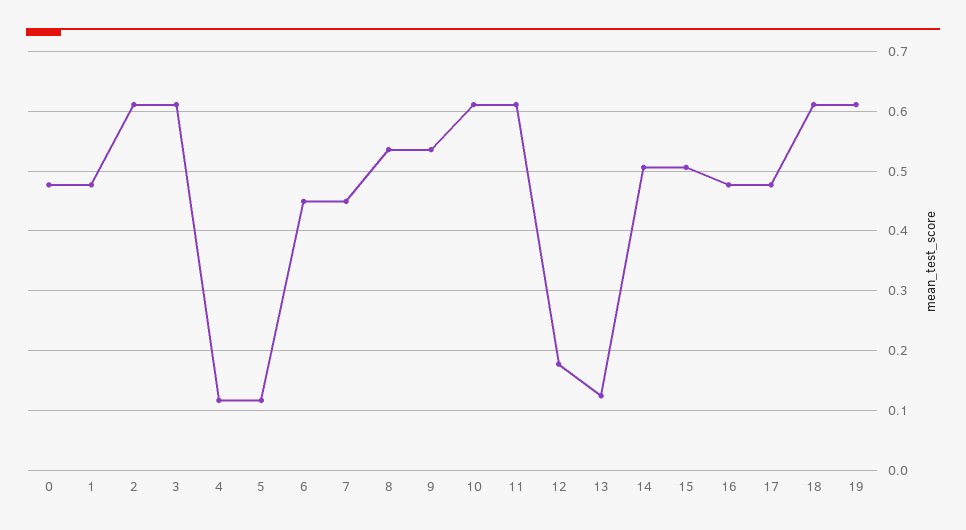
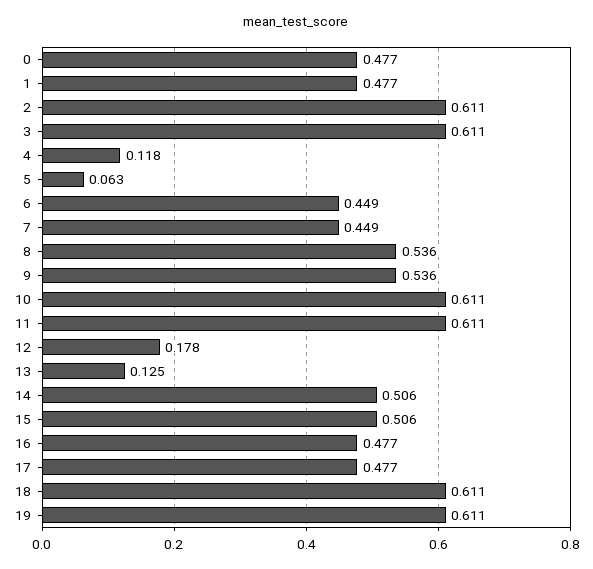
5: 0.12 -> 0.063

